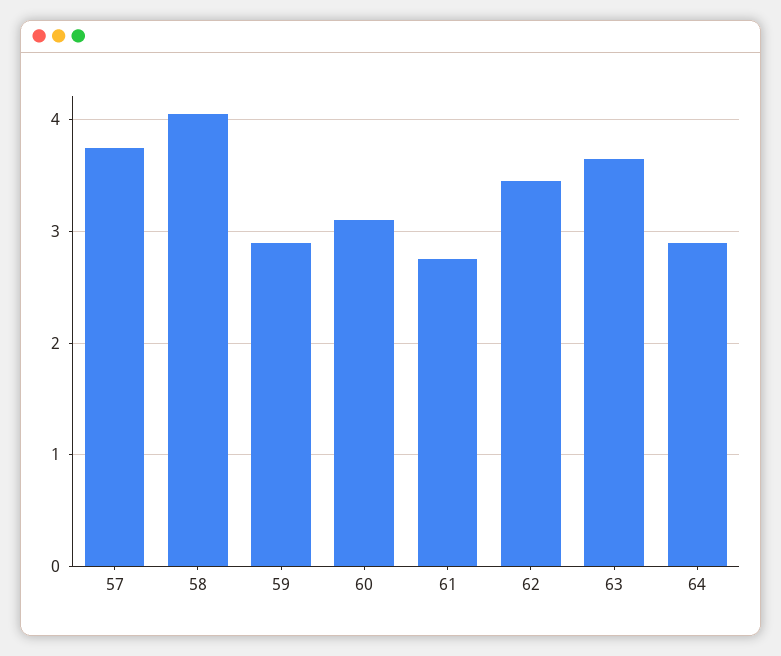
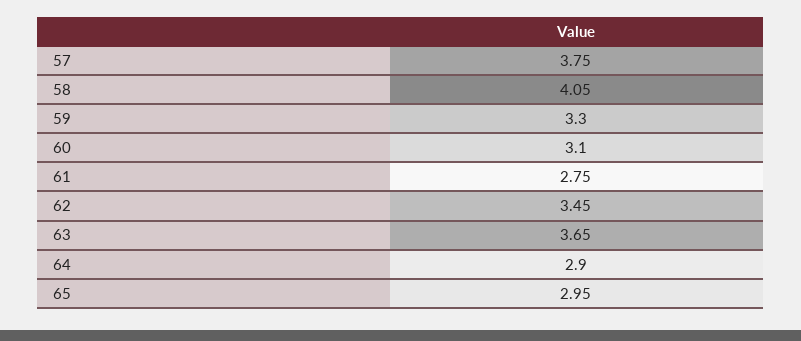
59: 2.9 -> 3.3
65: none -> 2.95

